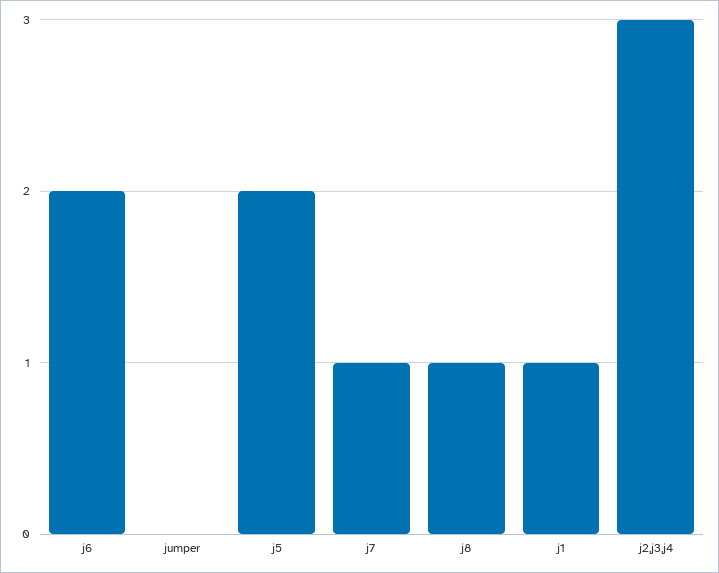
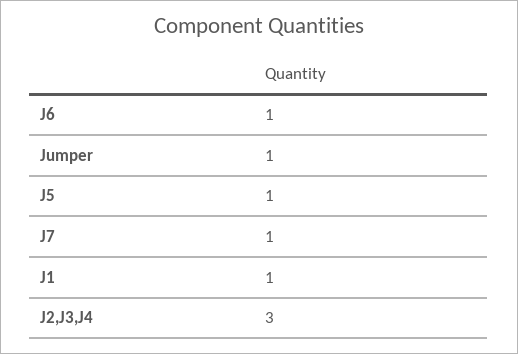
j6: 2 -> 1
jumper: 0 -> 1
j5: 2 -> 1
j8: 1 -> none

